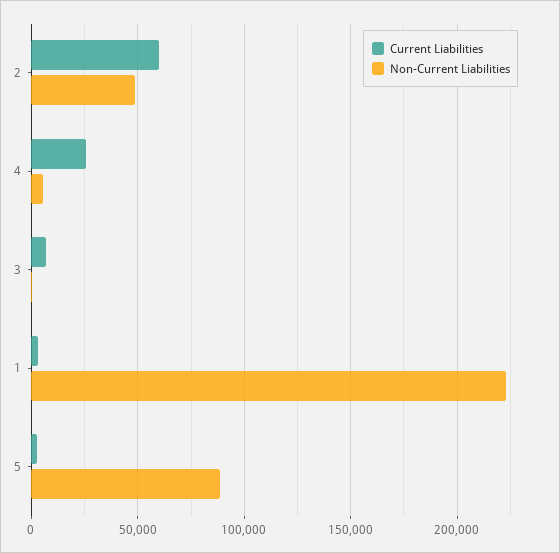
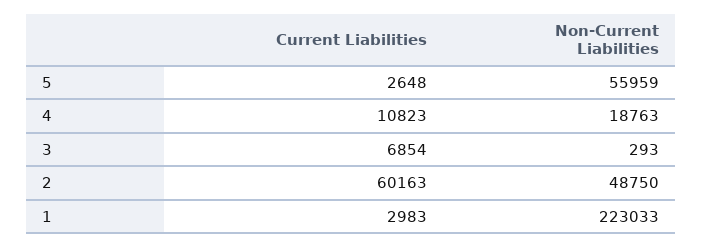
Current Liabilities, 4: 25000 -> 10823
Non-Current Liabilities, 4: 5000 -> 18763
Non-Current Liabilities, 5: 90000 -> 55959

